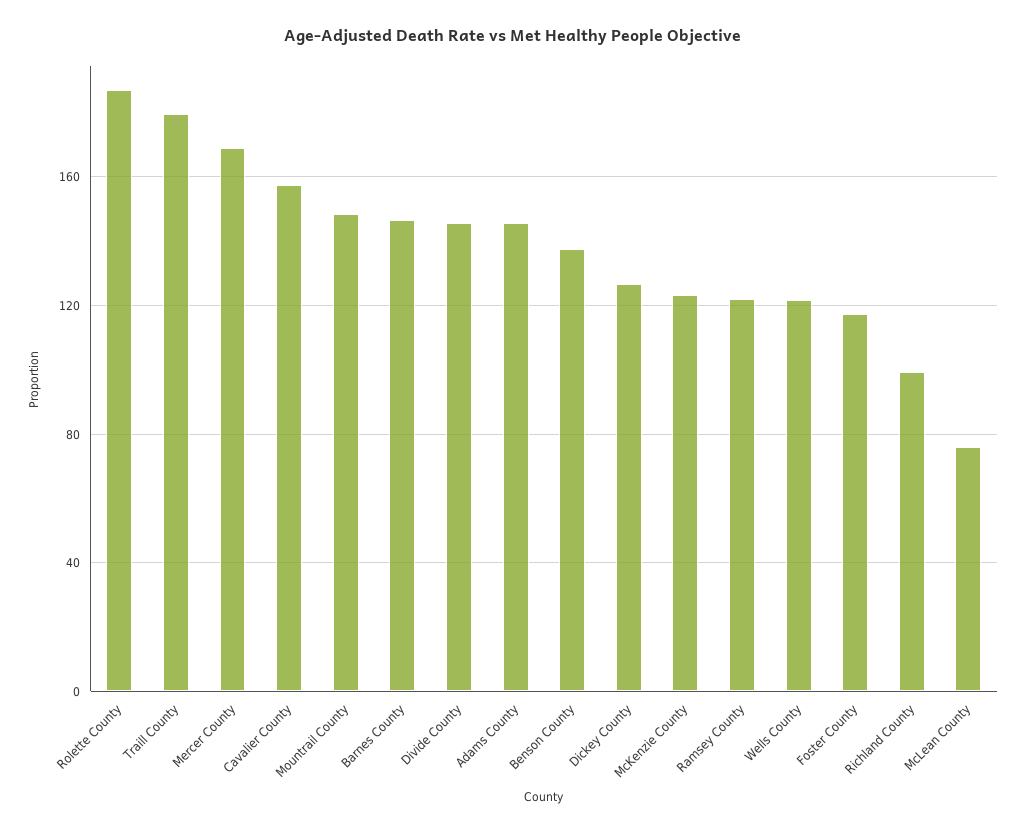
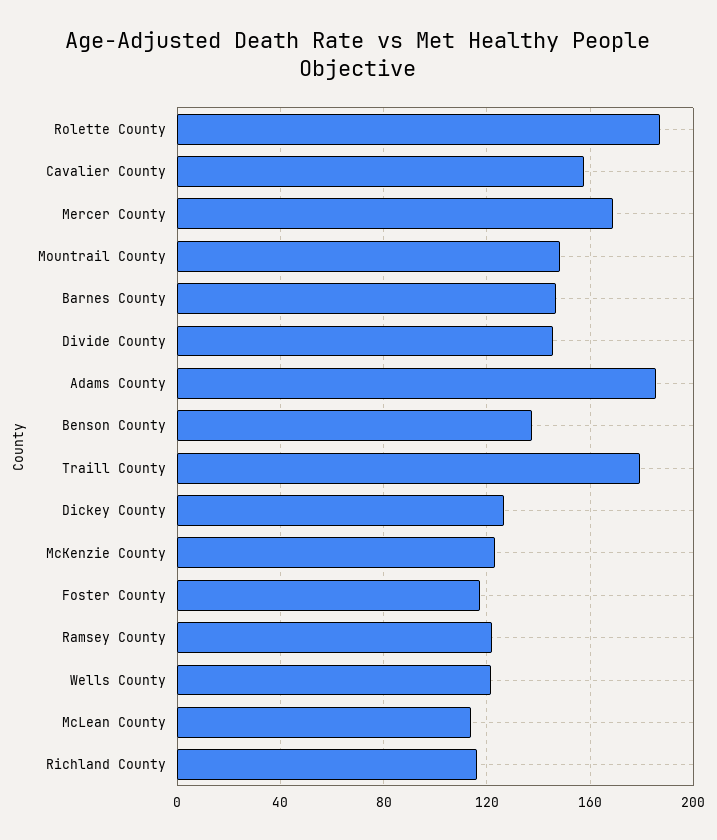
Adams County: 145 -> 185
Richland County: 100 -> 115
McLean County: 75 -> 115

